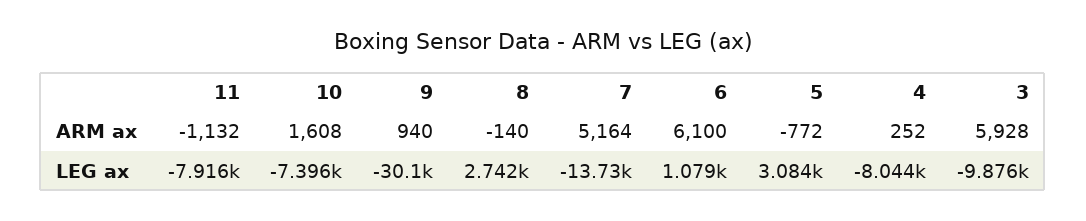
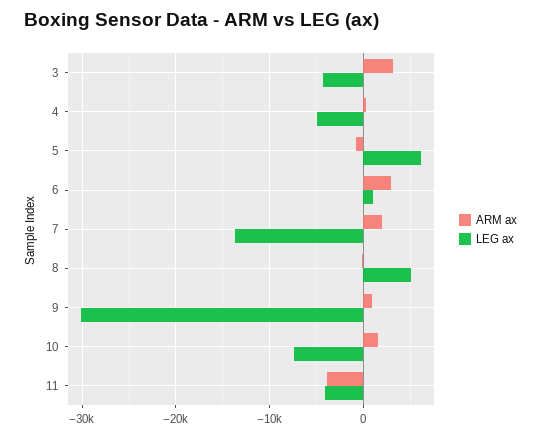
ARM ax, 11: -1132 -> -4000
ARM ax, 7: 5164 -> 2000
ARM ax, 6: 6100 -> 3000
ARM ax, 3: 5928 -> 3000
LEG ax, 11: -7916 -> -4000
LEG ax, 8: 2742 -> 5000
LEG ax, 5: 3084 -> 6000
LEG ax, 4: -8044 -> -5000
LEG ax, 3: -9876 -> -4000

